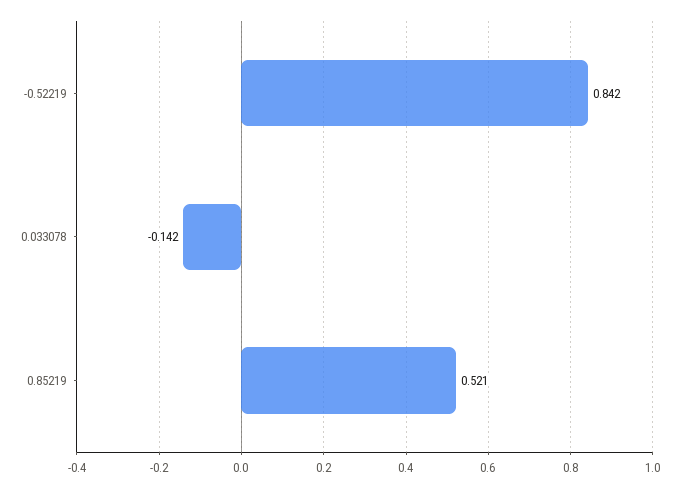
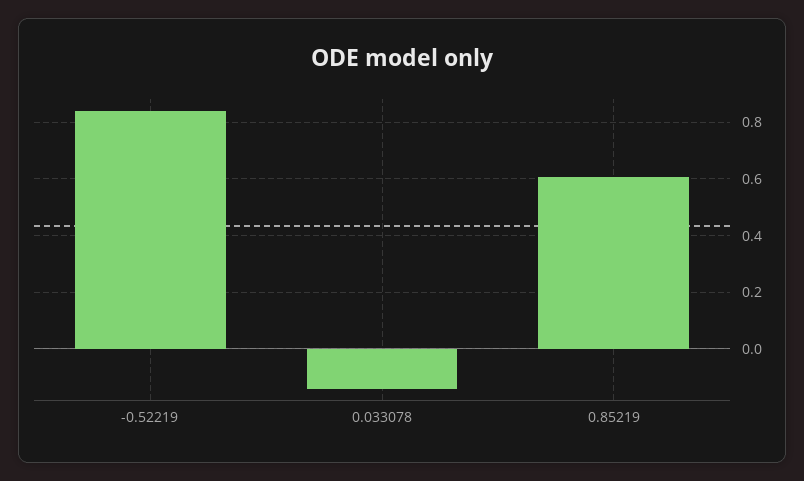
0.85219: 0.521 -> 0.6

